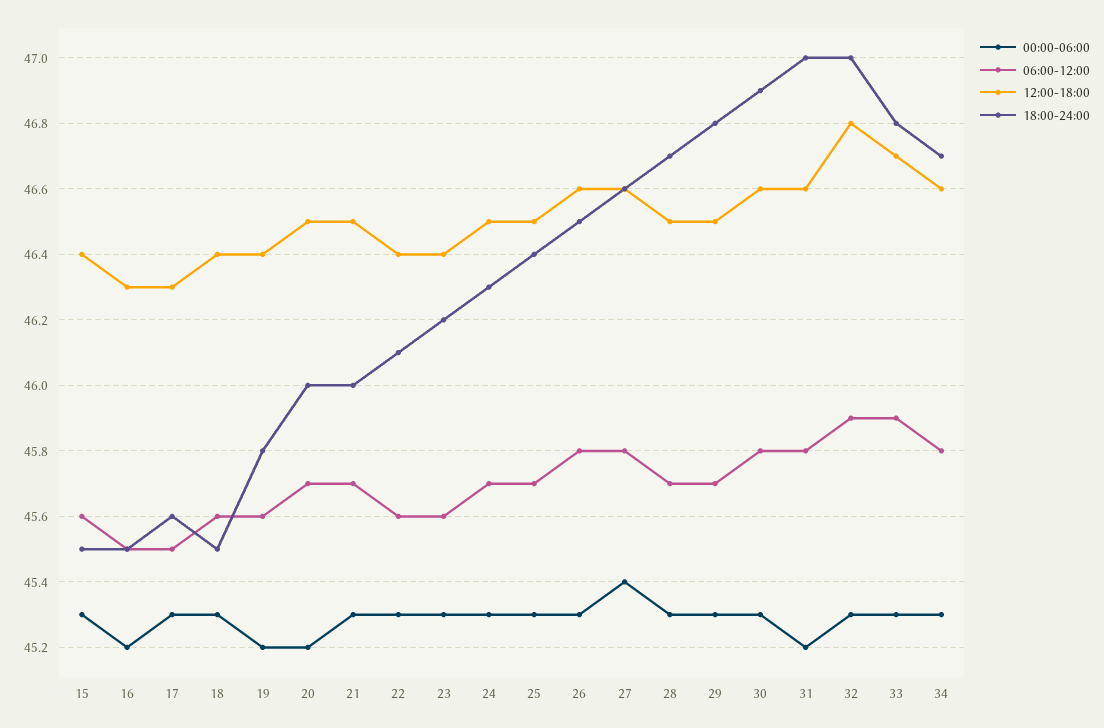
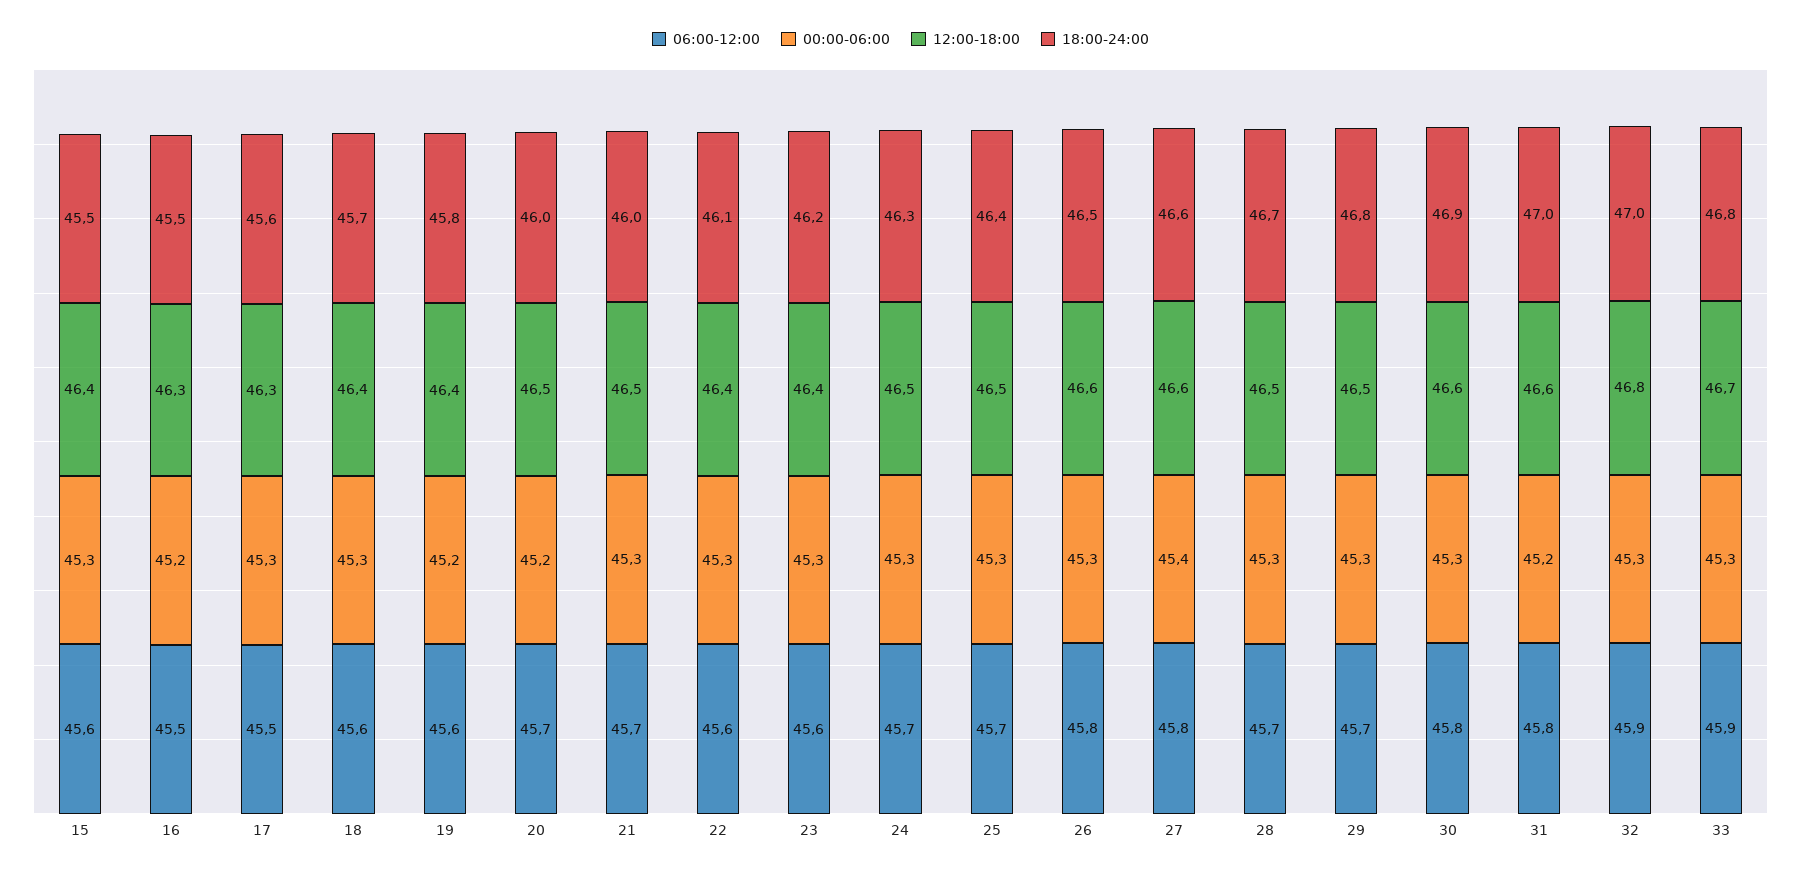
18:00-24:00, 18: 45.5 -> 45.7
00:00-06:00, 34: 45.3 -> none
06:00-12:00, 34: 45.8 -> none
12:00-18:00, 34: 46.6 -> none
18:00-24:00, 34: 46.7 -> none

